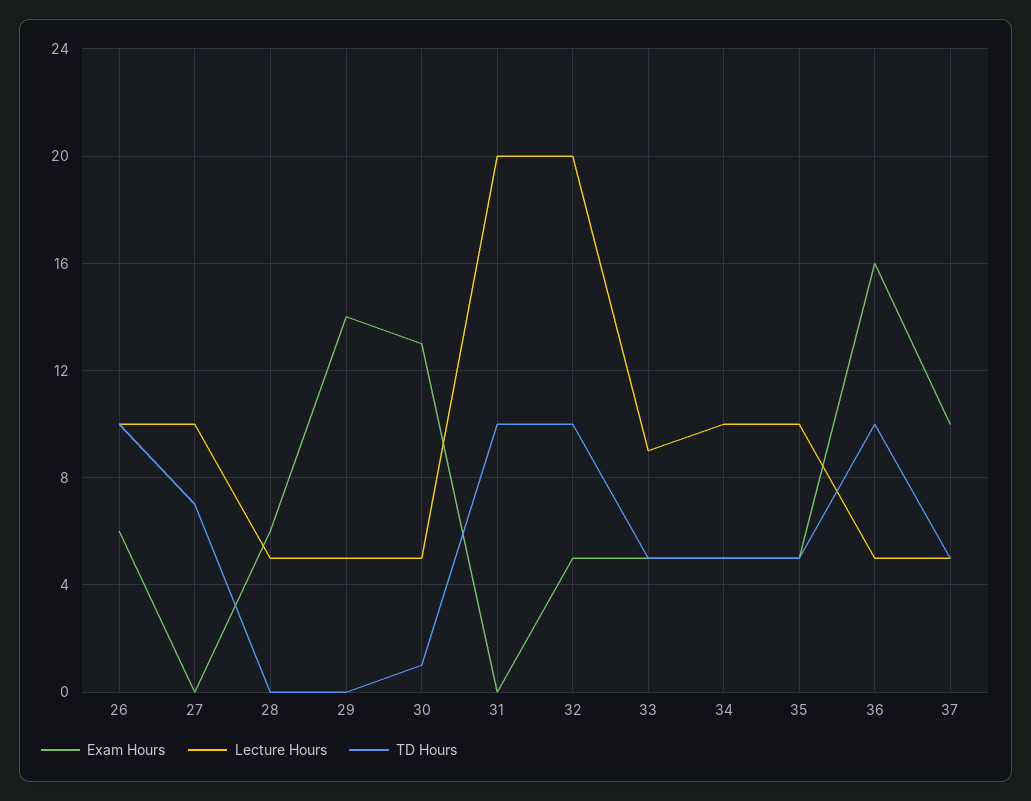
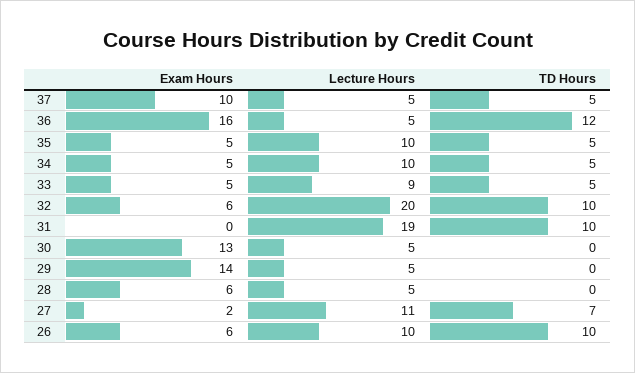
Exam Hours, 27: 0 -> 2
Lecture Hours, 27: 10 -> 11
TD Hours, 30: 1 -> 0
Lecture Hours, 31: 20 -> 19
Exam Hours, 32: 5 -> 6
TD Hours, 36: 10 -> 12

